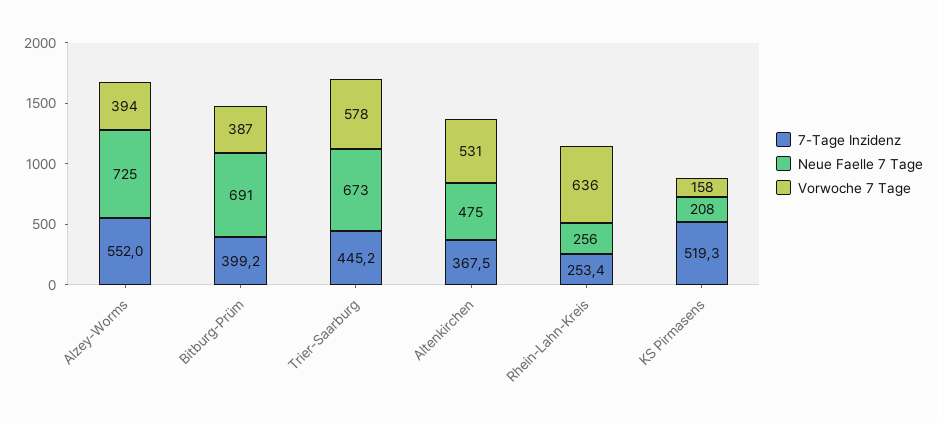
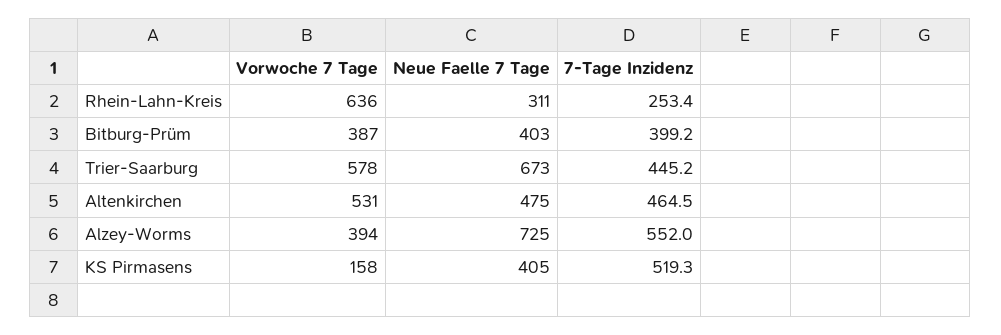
Neue Faelle 7 Tage, Bitburg-Prüm: 691 -> 403
7-Tage Inzidenz, Altenkirchen: 367.5 -> 464.5
Neue Faelle 7 Tage, Rhein-Lahn-Kreis: 256 -> 311
Neue Faelle 7 Tage, KS Pirmasens: 208 -> 405

